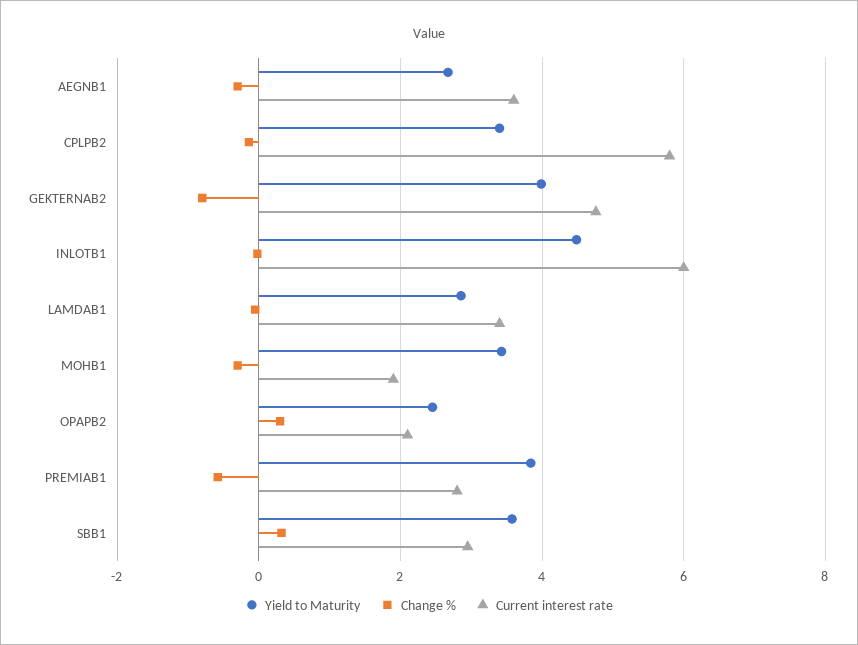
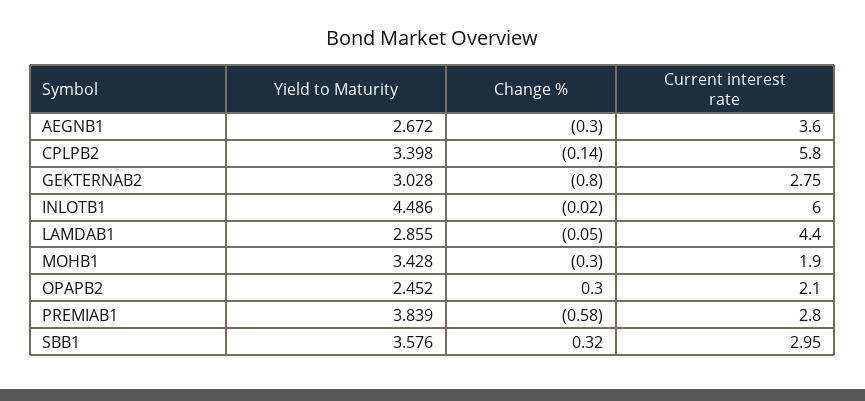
Yield to Maturity, GEKTERNAB2: 4 -> 3.028
Current interest rate, GEKTERNAB2: 4.8 -> 2.75
Current interest rate, LAMDAB1: 3.4 -> 4.4

